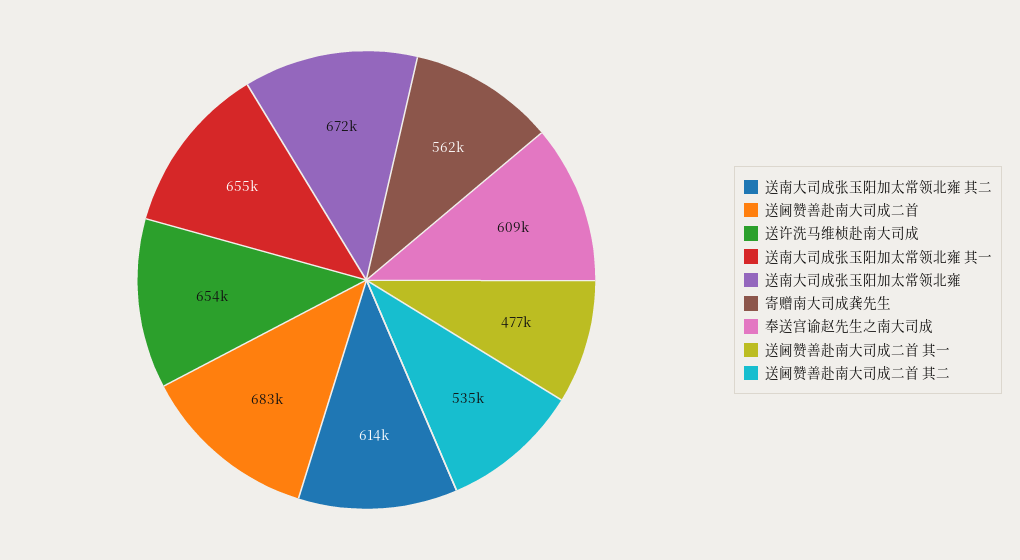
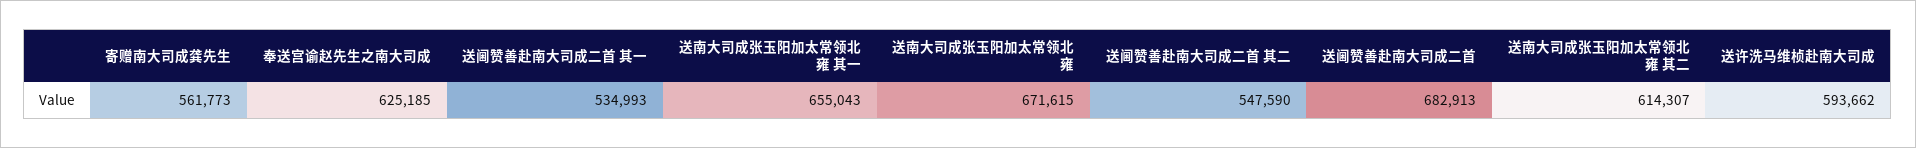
送许洗马维桢赴南大司成: 654000 -> 593662
奉送宫谕赵先生之南大司成: 609000 -> 625185
送阃赞善赴南大司成二首 其一: 477000 -> 534993
送阃赞善赴南大司成二首 其二: 535000 -> 547590

